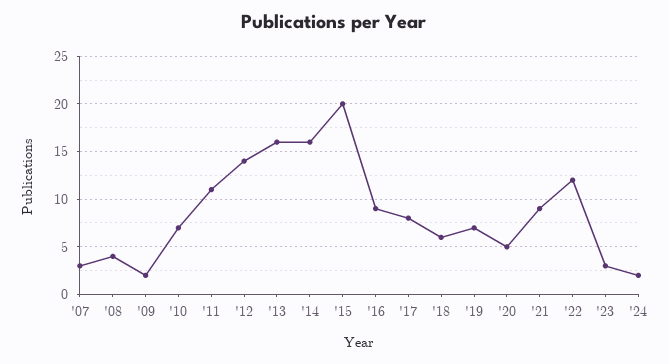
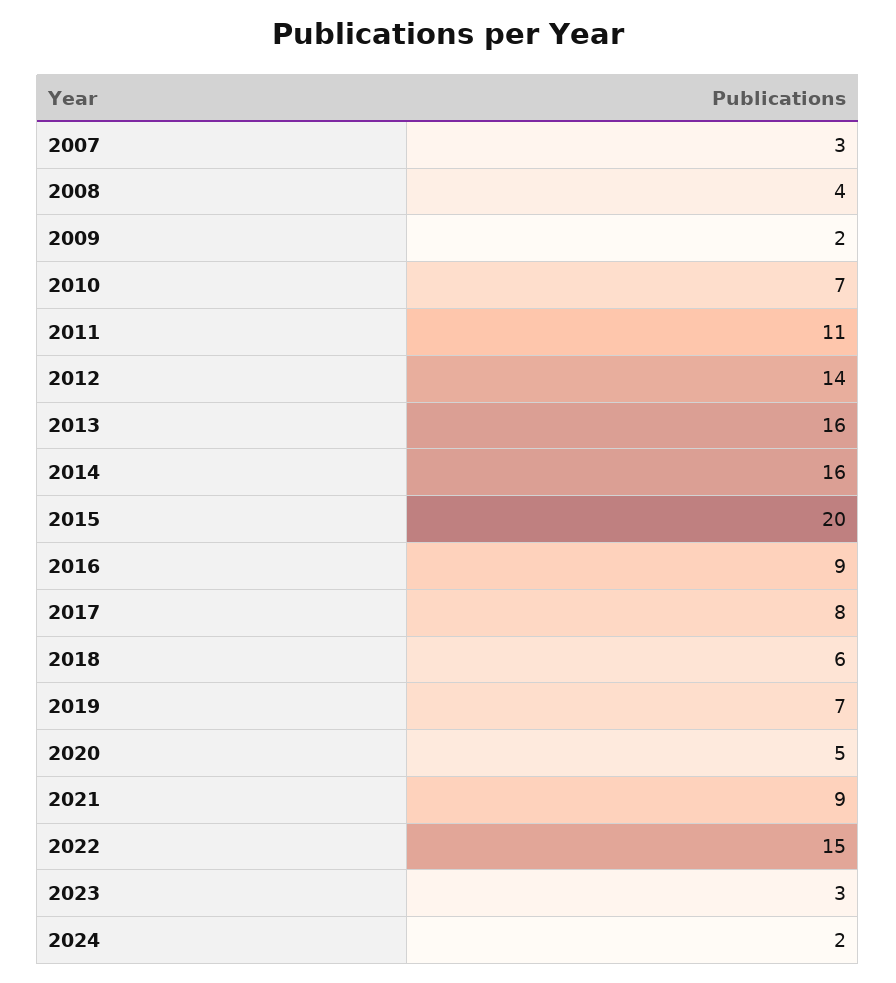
'22: 12 -> 15

